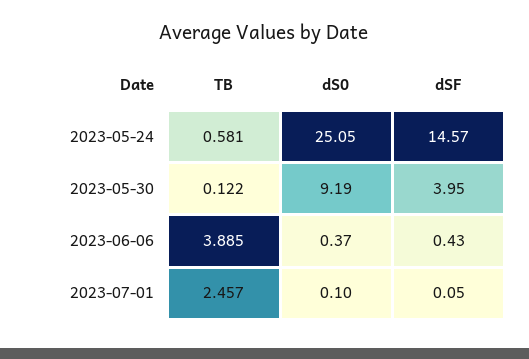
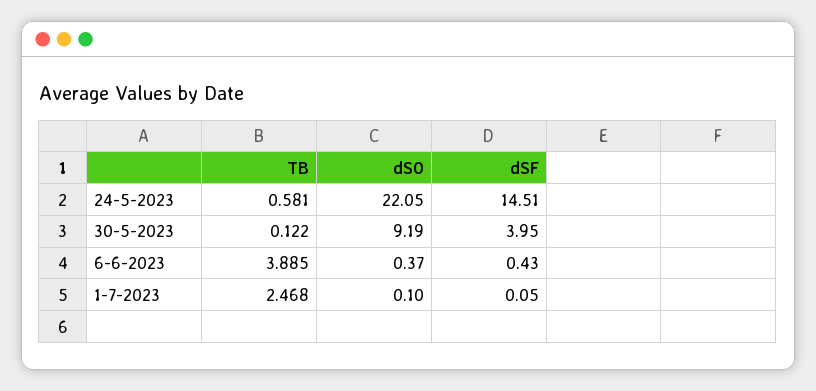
dS0, 2023-05-24: 25.05 -> 22.05
dSF, 2023-05-24: 14.57 -> 14.51
TB, 2023-07-01: 2.457 -> 2.468

